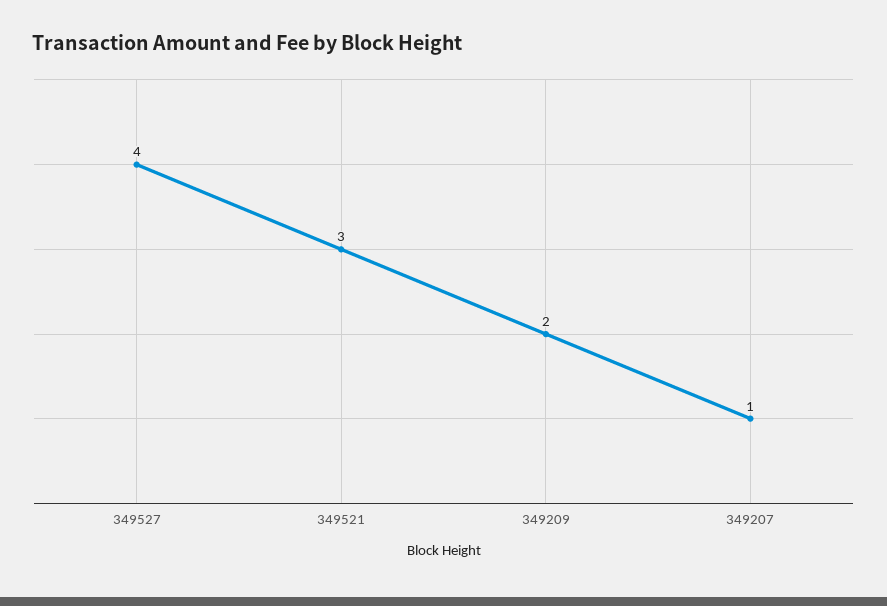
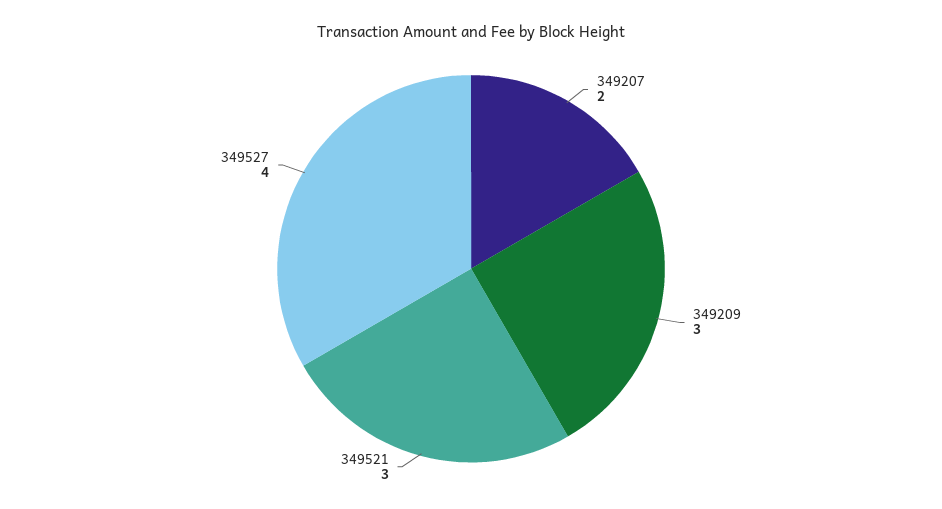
349209: 2 -> 3
349207: 1 -> 2

